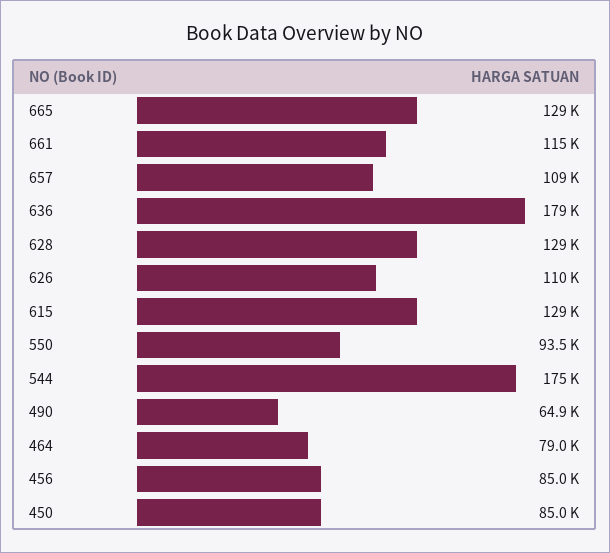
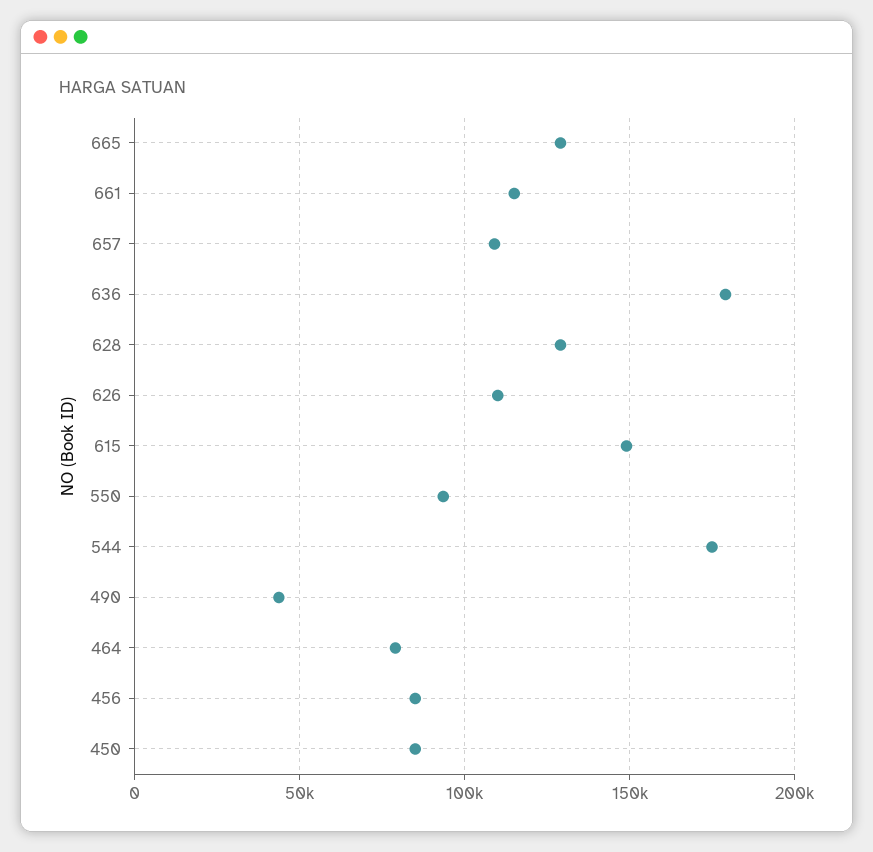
615: 129000 -> 150000
490: 64900 -> 45000

